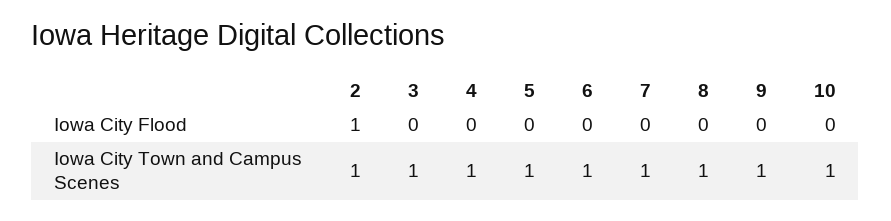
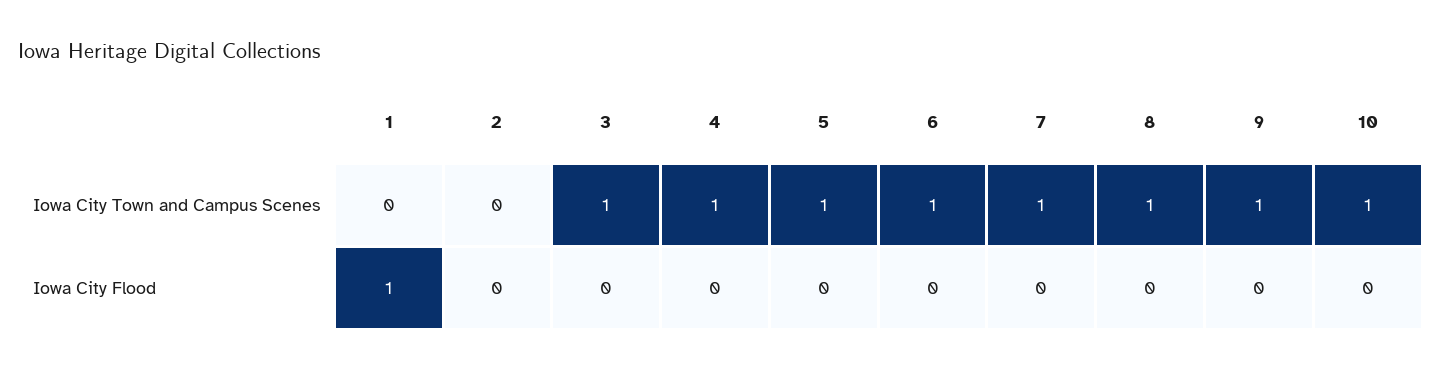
2, Iowa City Flood: 1 -> 0
2, Iowa City Town and Campus Scenes: 1 -> 0
1, Iowa City Town and Campus Scenes: none -> 0
1, Iowa City Flood: none -> 1

